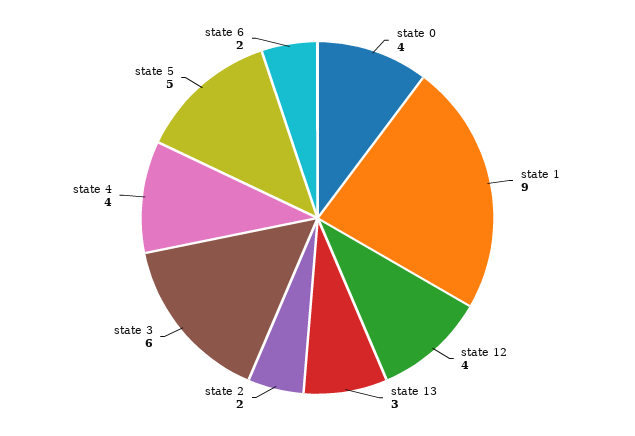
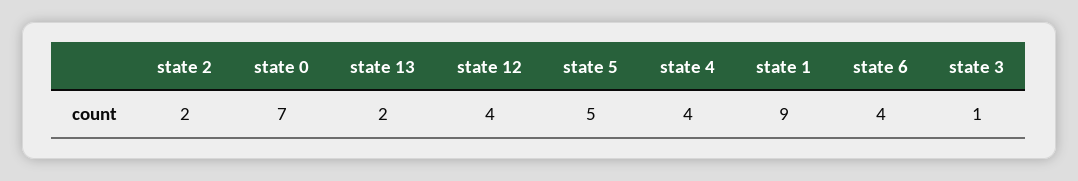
state 0: 4 -> 7
state 13: 3 -> 2
state 3: 6 -> 1
state 6: 2 -> 4

